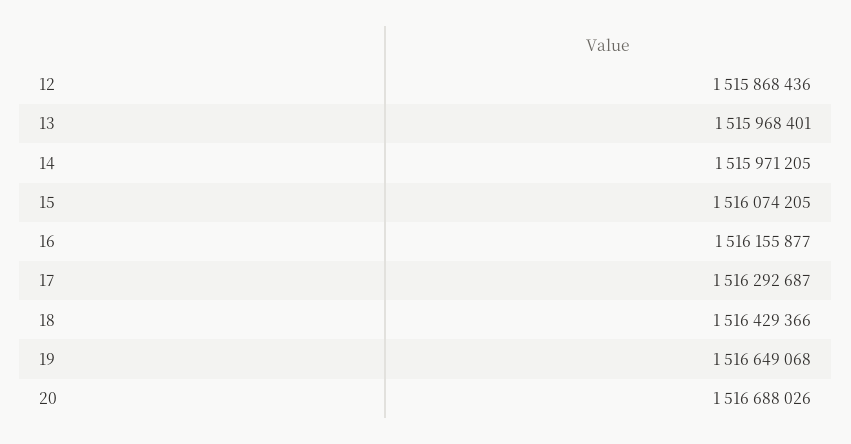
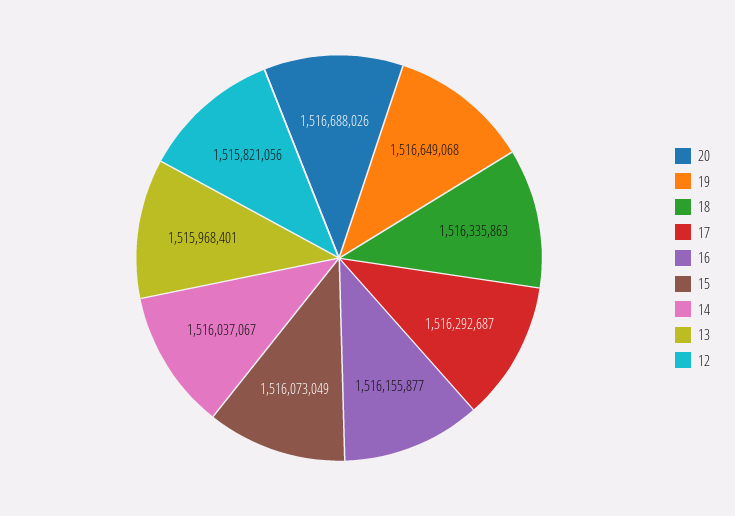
12: 1515868436 -> 1515821056
14: 1515971205 -> 1516037067
15: 1516074205 -> 1516073049
18: 1516429366 -> 1516335863

